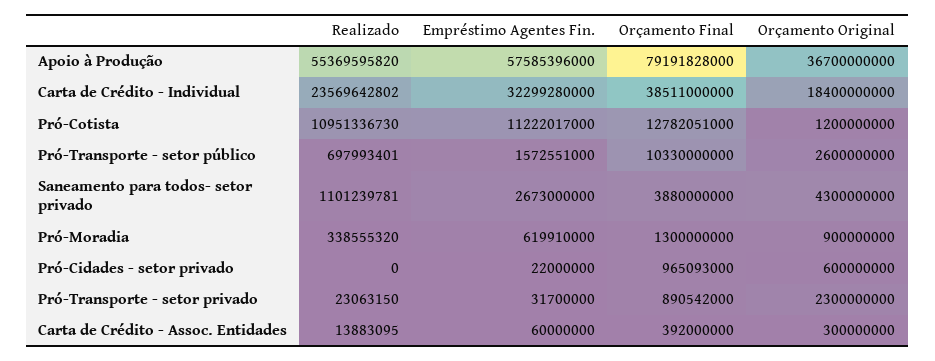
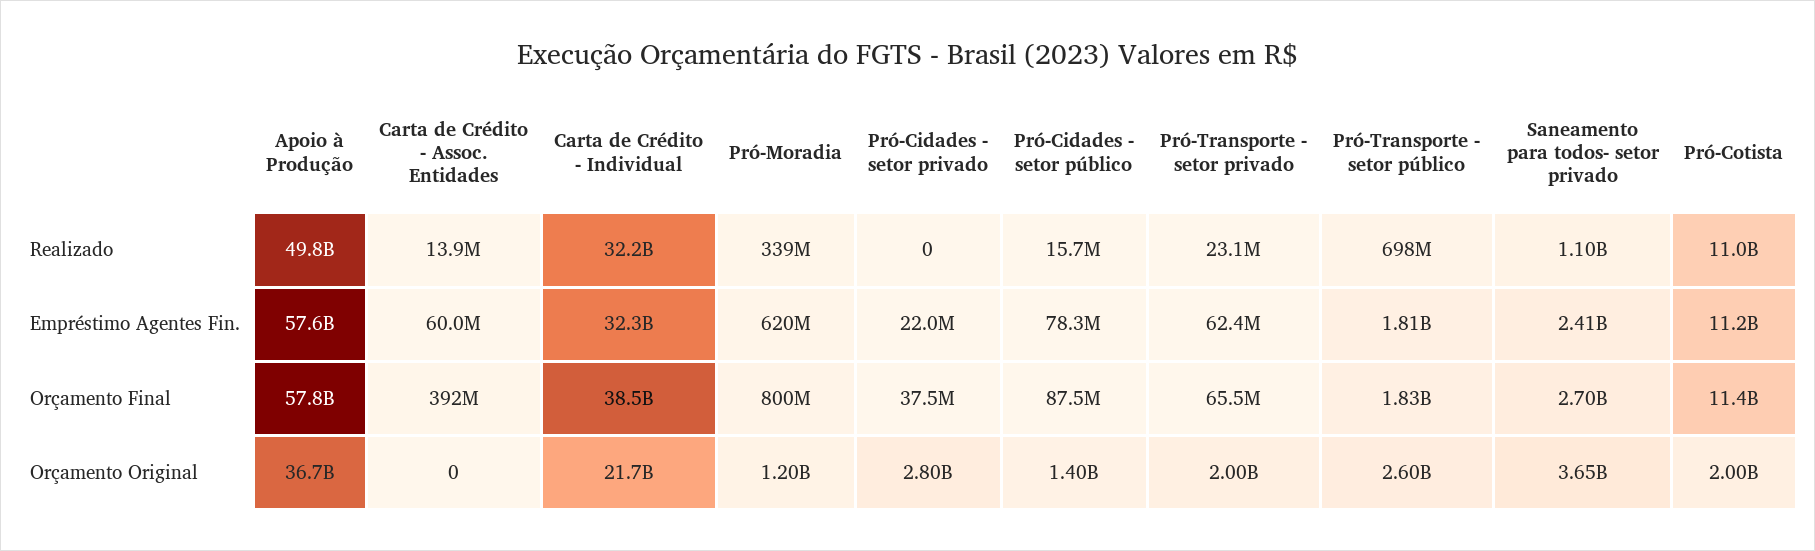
Realizado, Apoio à Produção: 55369595820 -> 49800000000
Orçamento Final, Apoio à Produção: 79191828000 -> 57800000000
Realizado, Carta de Crédito - Individual: 23569642802 -> 32200000000
Orçamento Original, Carta de Crédito - Individual: 18400000000 -> 21700000000
Orçamento Final, Pró-Cotista: 12782051000 -> 11400000000
Orçamento Original, Pró-Cotista: 1200000000 -> 2000000000
Empréstimo Agentes Fin., Pró-Transporte - setor público: 1572551000 -> 1810000000
Orçamento Final, Pró-Transporte - setor público: 10330000000 -> 1830000000
Empréstimo Agentes Fin., Saneamento para todos- setor privado: 2673000000 -> 2410000000
Orçamento Final, Saneamento para todos- setor privado: 3880000000 -> 2700000000
Orçamento Original, Saneamento para todos- setor privado: 4300000000 -> 3650000000
Orçamento Final, Pró-Moradia: 1300000000 -> 800000000
Orçamento Original, Pró-Moradia: 900000000 -> 1200000000
Orçamento Final, Pró-Cidades - setor privado: 965093000 -> 37500000
Orçamento Original, Pró-Cidades - setor privado: 600000000 -> 2800000000
Empréstimo Agentes Fin., Pró-Transporte - setor privado: 31700000 -> 62400000
Orçamento Final, Pró-Transporte - setor privado: 890542000 -> 65500000
Orçamento Original, Pró-Transporte - setor privado: 2300000000 -> 2000000000
Orçamento Original, Carta de Crédito - Assoc. Entidades: 300000000 -> 0
Realizado, Pró-Cidades - setor público: none -> 15700000
Empréstimo Agentes Fin., Pró-Cidades - setor público: none -> 78300000
Orçamento Final, Pró-Cidades - setor público: none -> 87500000
Orçamento Original, Pró-Cidades - setor público: none -> 1400000000

